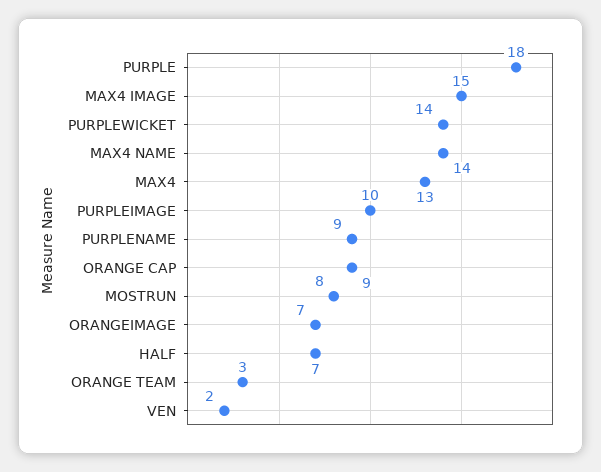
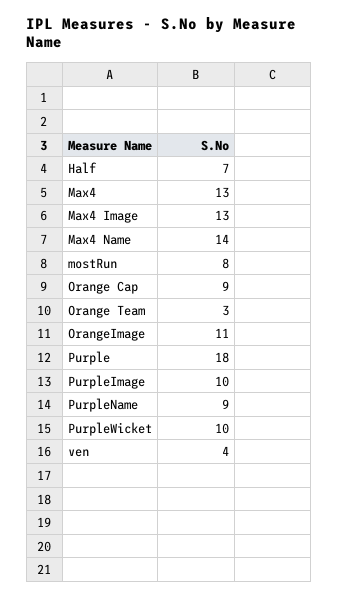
MAX4 IMAGE: 15 -> 13
PURPLEWICKET: 14 -> 10
ORANGEIMAGE: 7 -> 11
VEN: 2 -> 4

